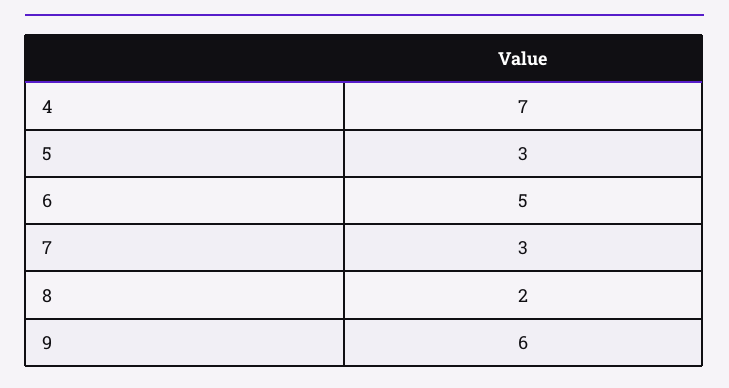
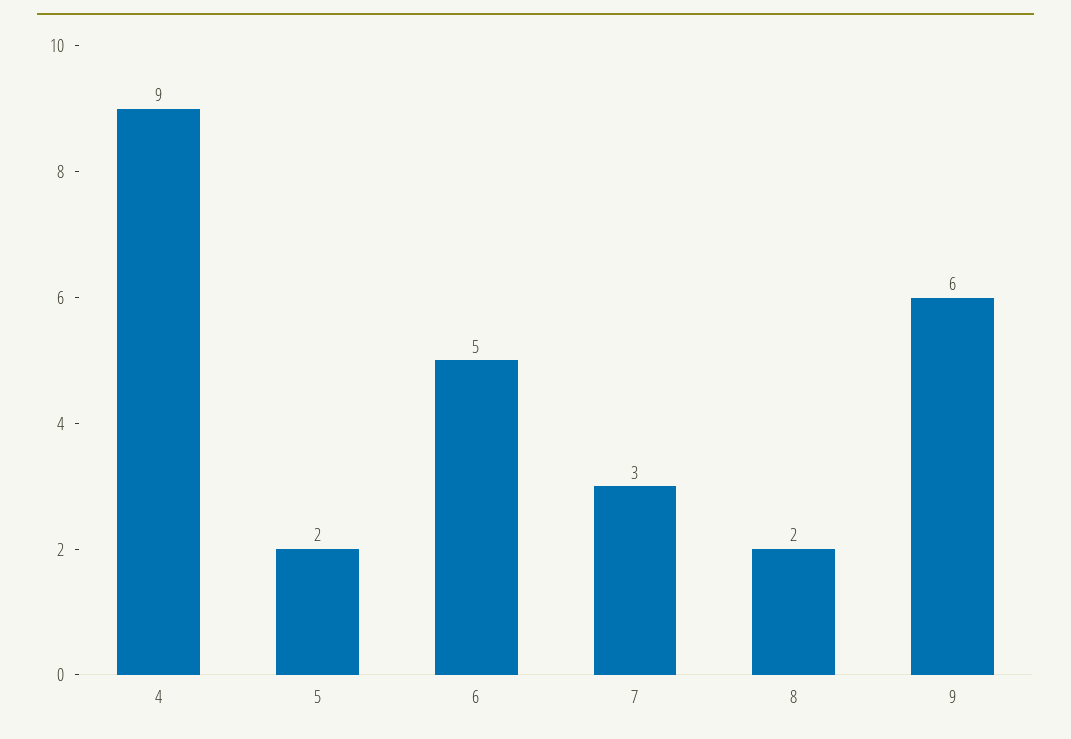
4: 7 -> 9
5: 3 -> 2

